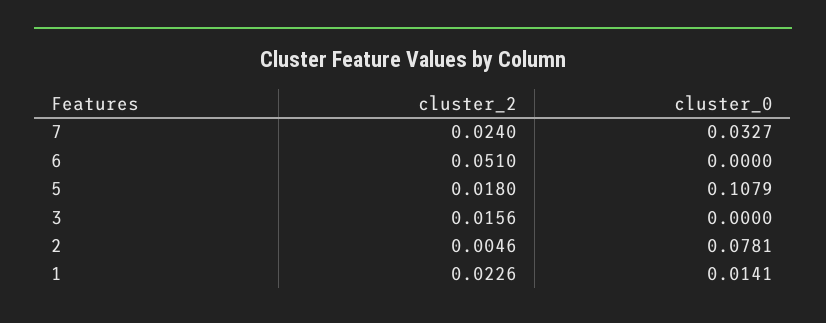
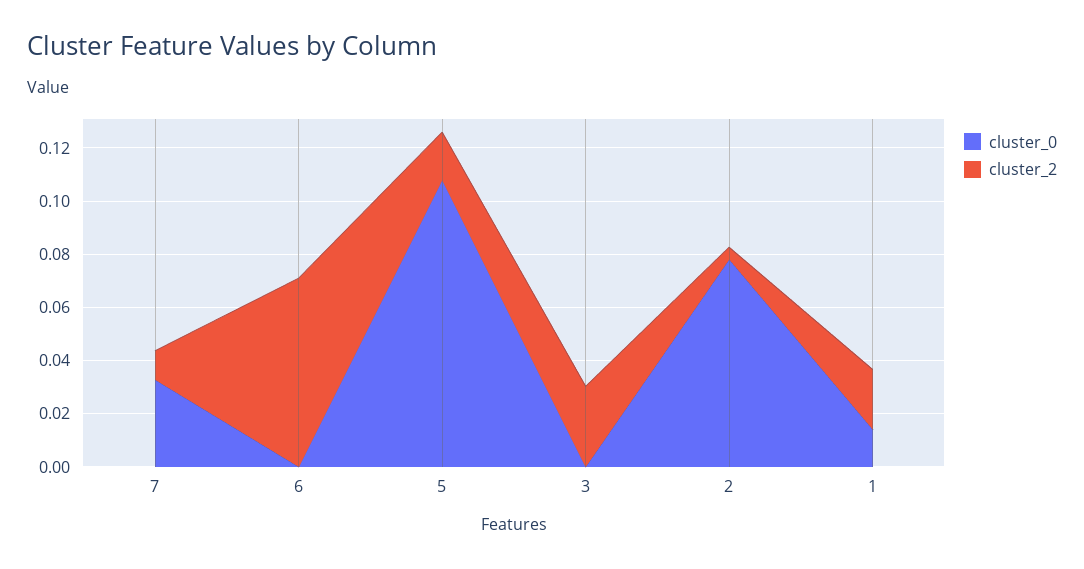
cluster_2, 7: 0.024 -> 0.01
cluster_2, 6: 0.051 -> 0.07
cluster_2, 3: 0.0156 -> 0.03

